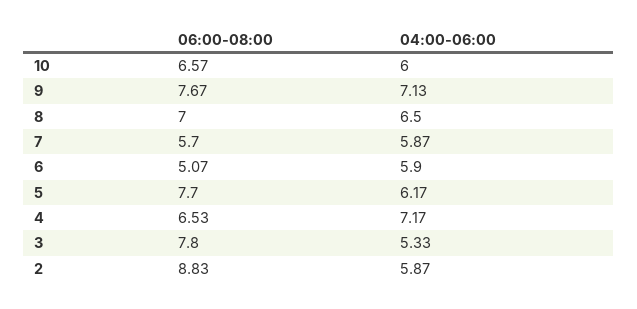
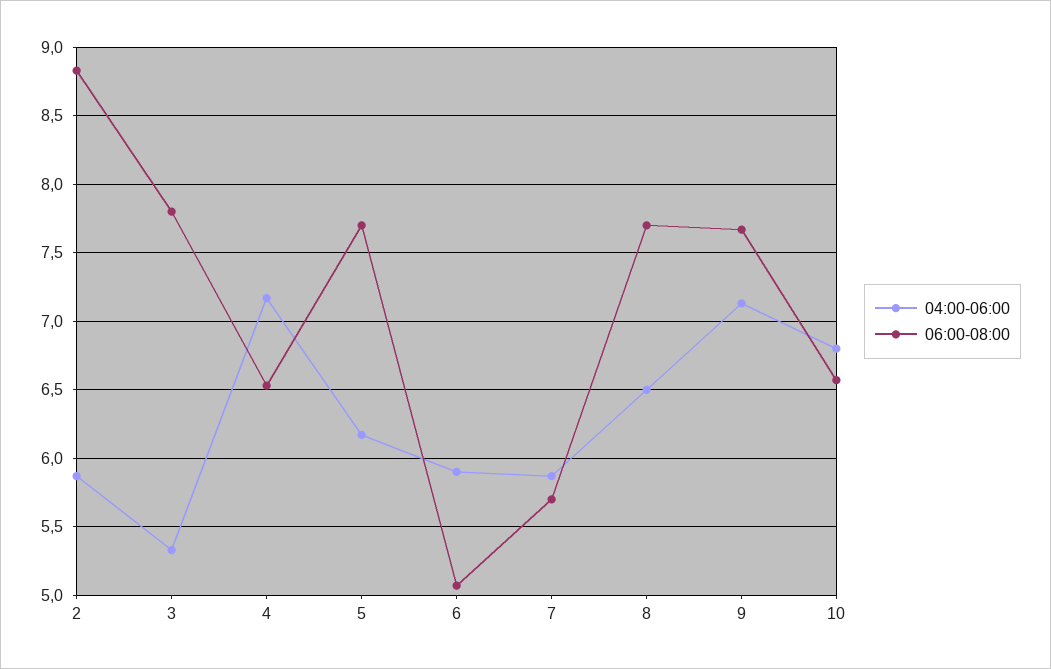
04:00-06:00, 10: 6 -> 6.8
06:00-08:00, 8: 7 -> 7.7

